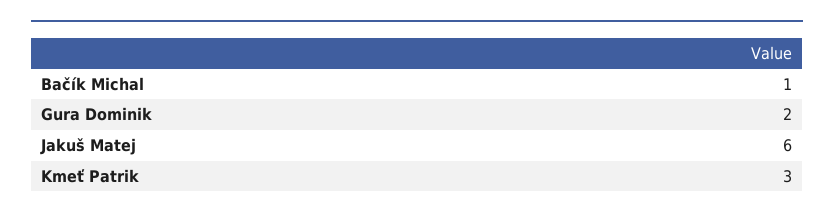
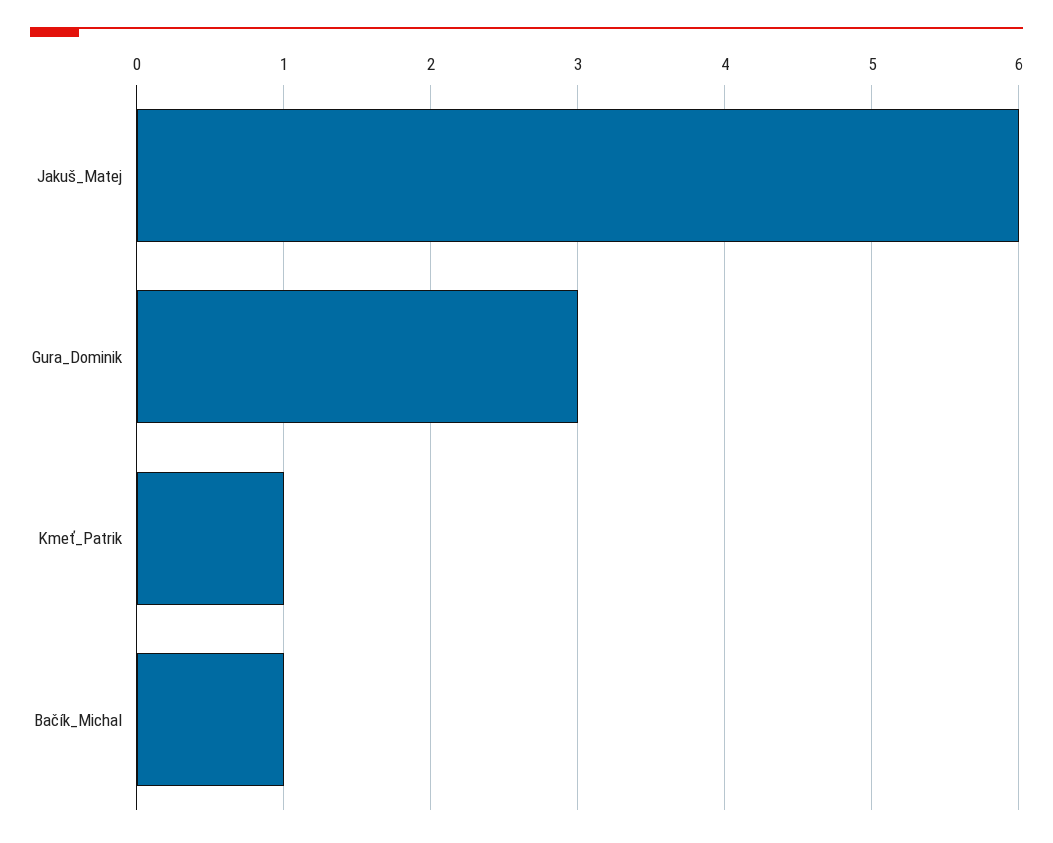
Gura Dominik: 2 -> 3
Kmeť Patrik: 3 -> 1

